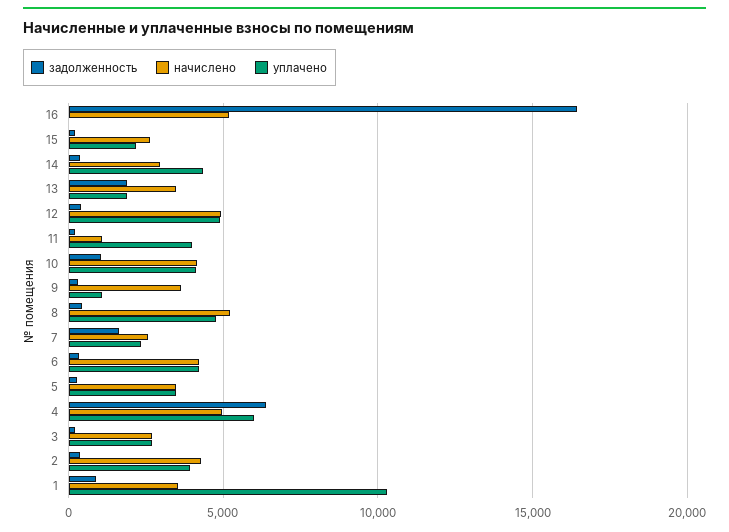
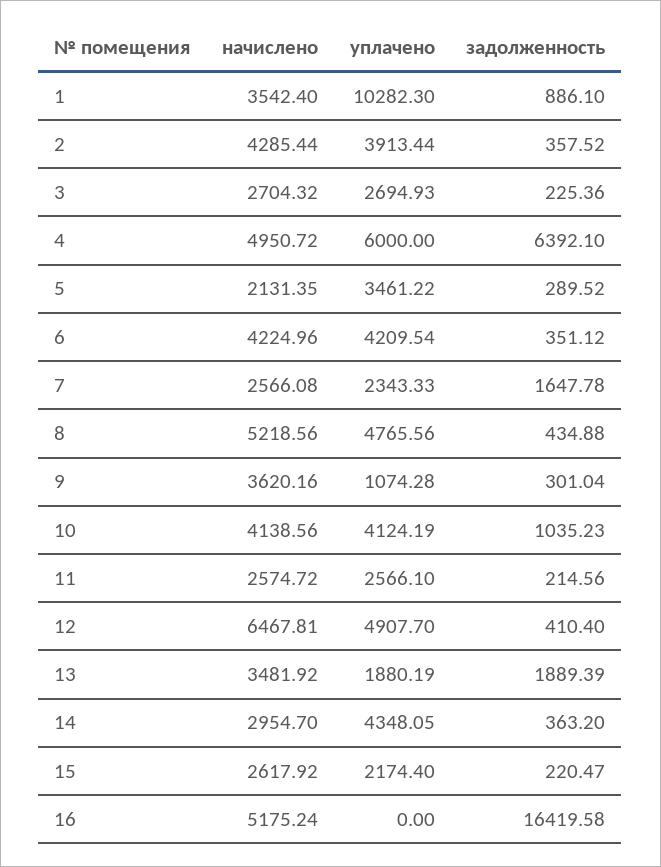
начислено, 12: 5000 -> 6467.81
начислено, 11: 1000 -> 2574.72
уплачено, 11: 4000 -> 2566.1
начислено, 5: 3500 -> 2131.35

